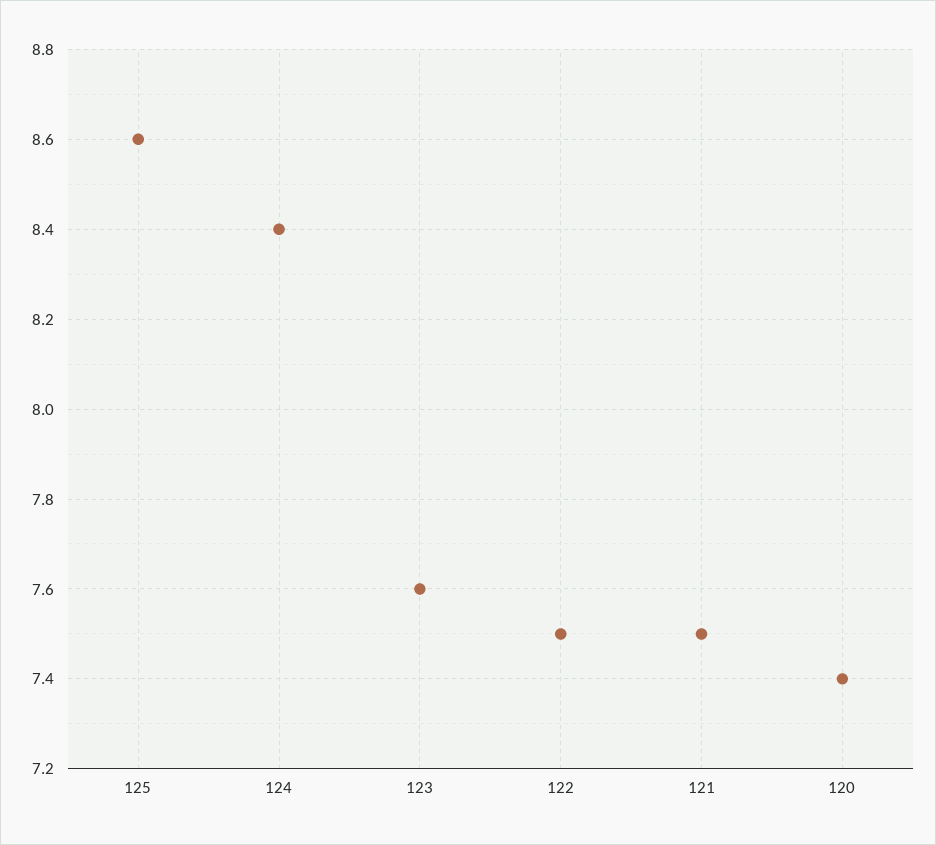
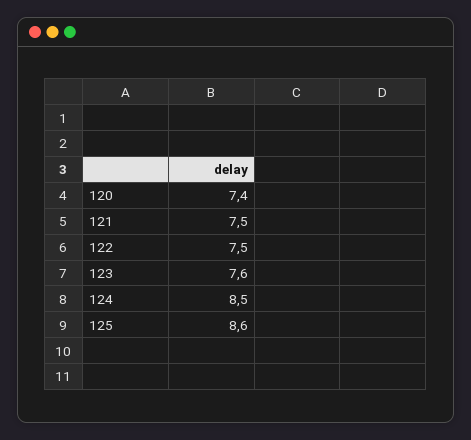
124: 8.4 -> 8.5

